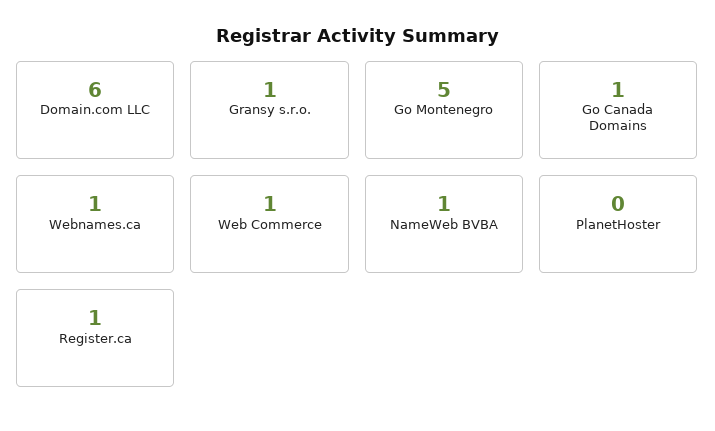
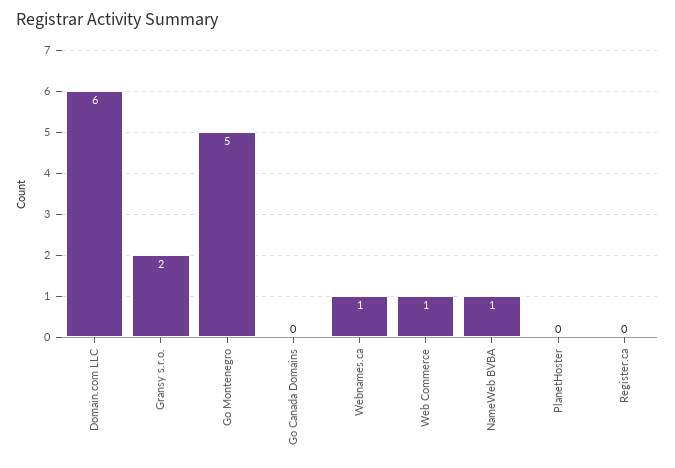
Gransy s.r.o.: 1 -> 2
Go Canada Domains: 1 -> 0
Register.ca: 1 -> 0

